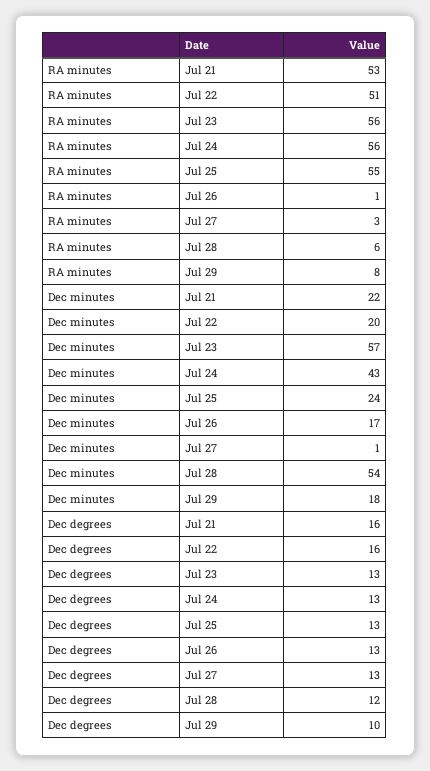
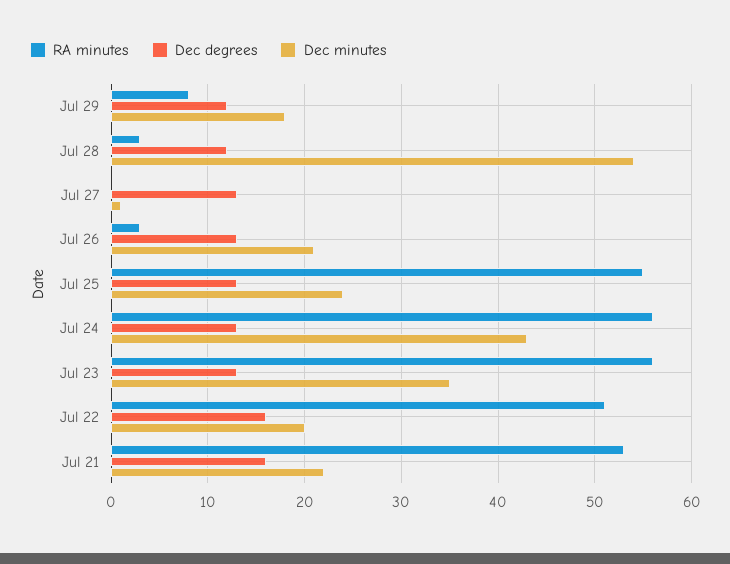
RA minutes, Jul 26: 1 -> 3
RA minutes, Jul 27: 3 -> 0
RA minutes, Jul 28: 6 -> 3
Dec minutes, Jul 23: 57 -> 35
Dec minutes, Jul 26: 17 -> 21
Dec degrees, Jul 29: 10 -> 12

